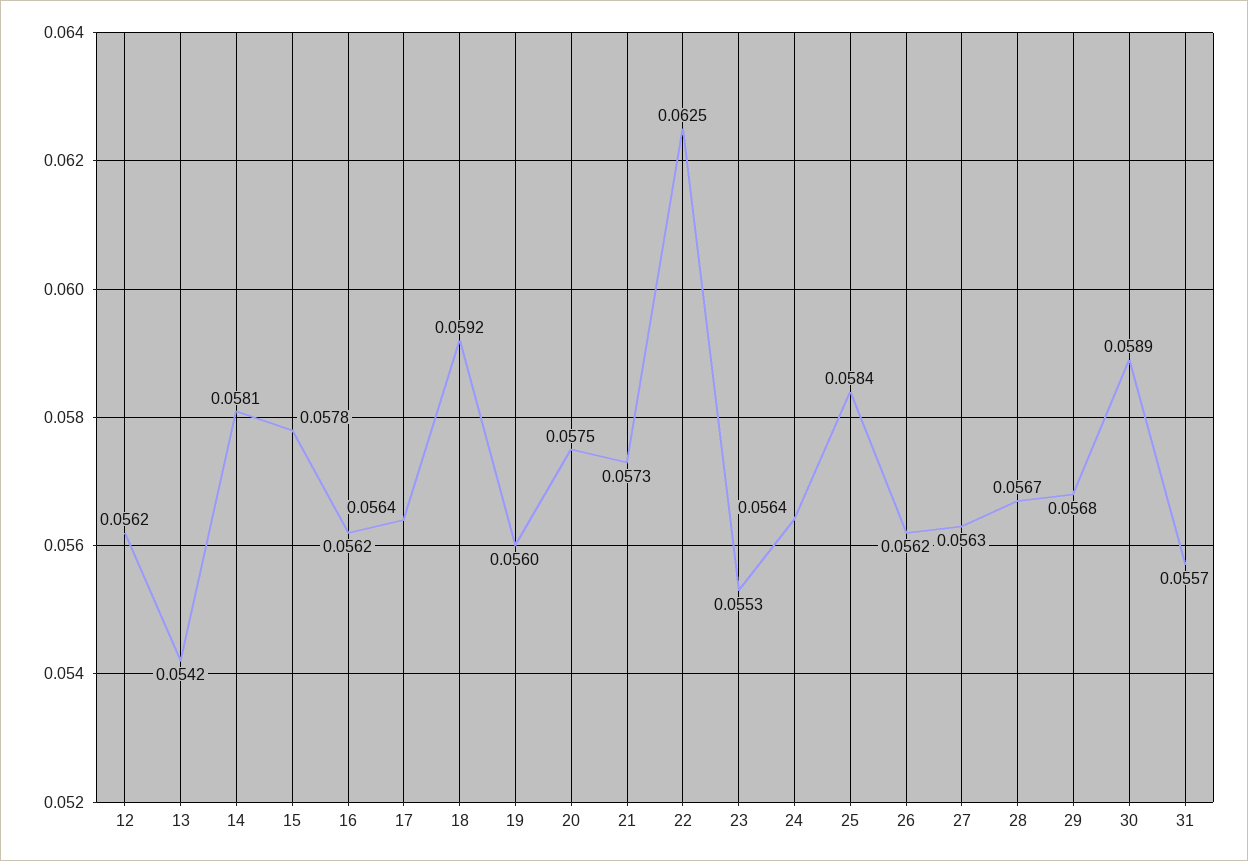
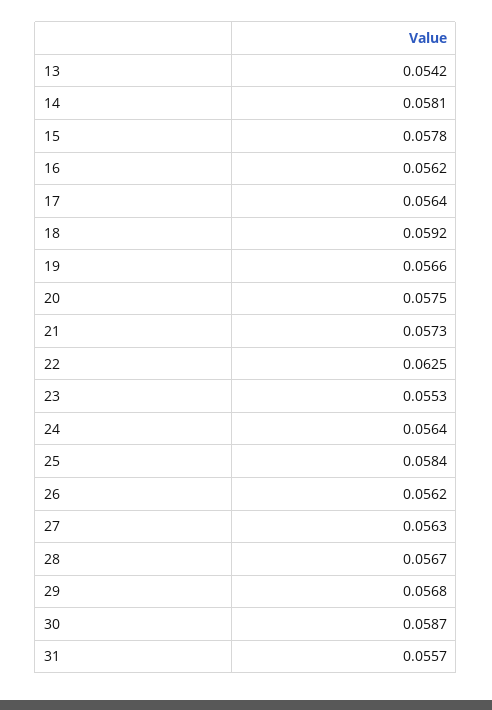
12: 0.0562 -> none
19: 0.056 -> 0.0566
30: 0.0589 -> 0.0587

